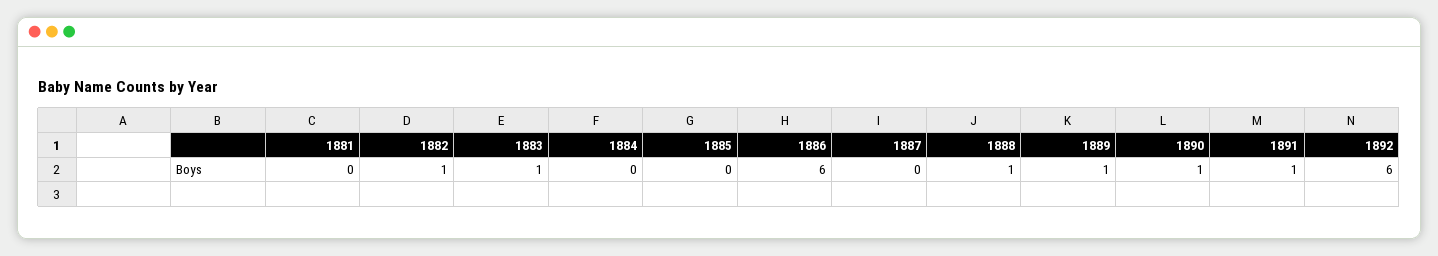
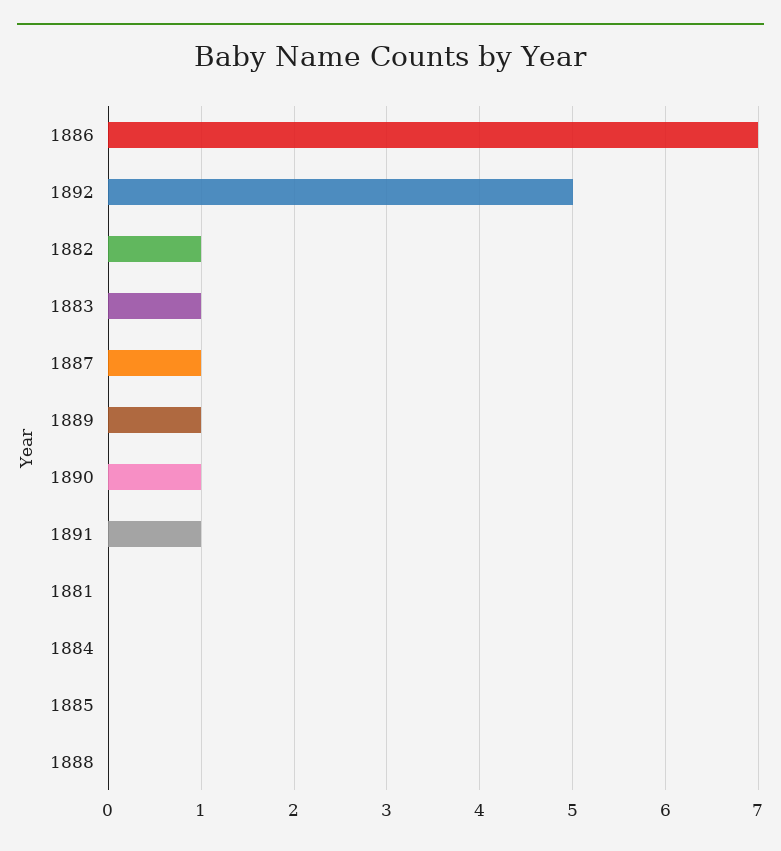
1886: 6 -> 7
1887: 0 -> 1
1888: 1 -> 0
1892: 6 -> 5

